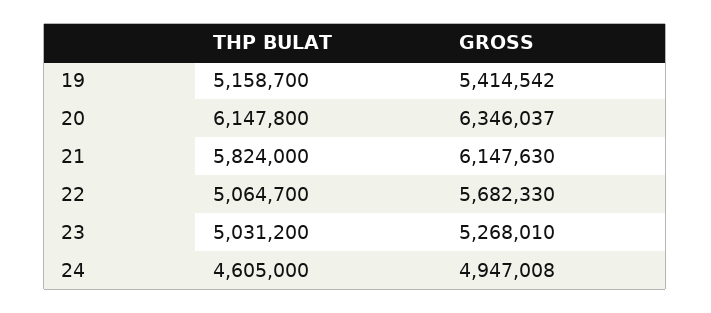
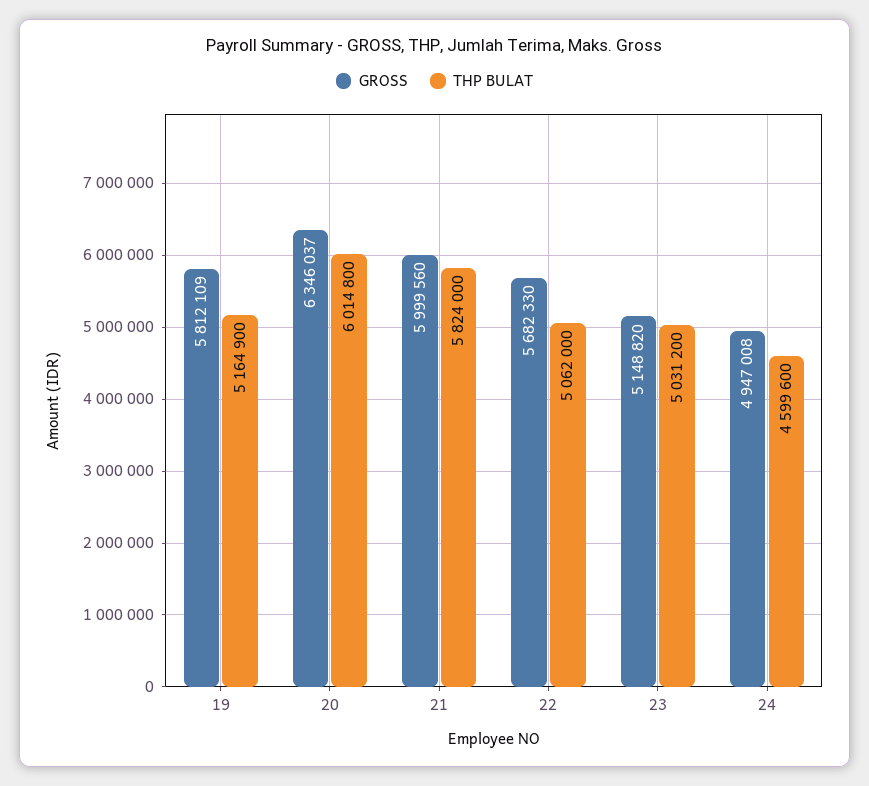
THP BULAT, 19: 5158700 -> 5164900
GROSS, 19: 5414542 -> 5812109
THP BULAT, 20: 6147800 -> 6014800
GROSS, 21: 6147630 -> 5999560
THP BULAT, 22: 5064700 -> 5062000
GROSS, 23: 5268010 -> 5148820
THP BULAT, 24: 4605000 -> 4599600

